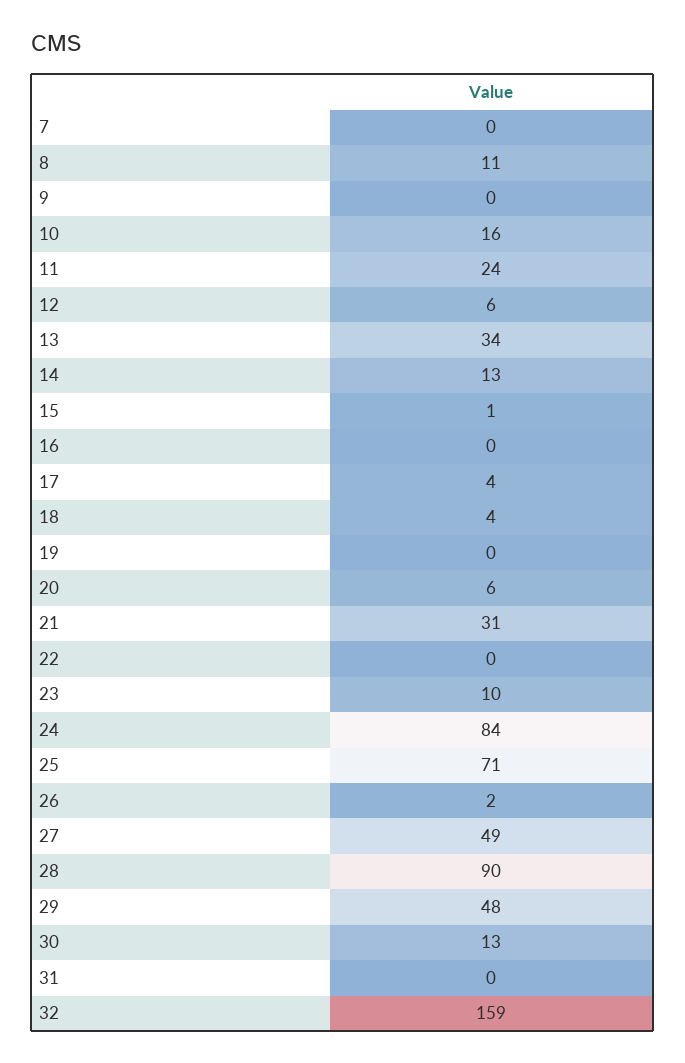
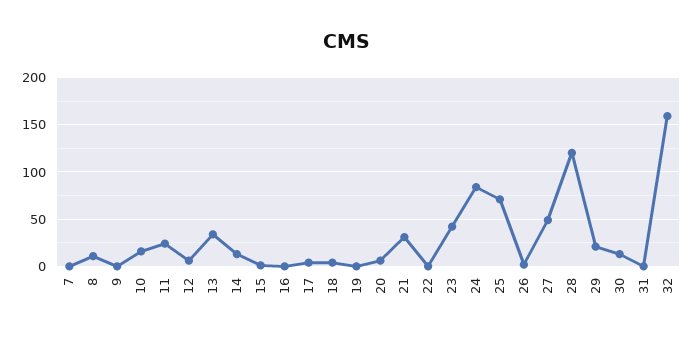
23: 10 -> 40
28: 90 -> 120
29: 48 -> 20

